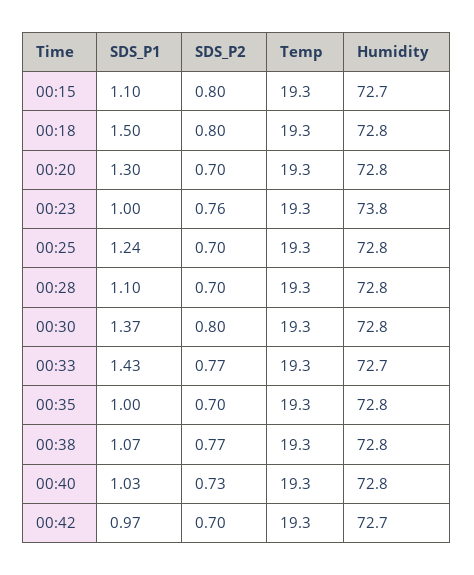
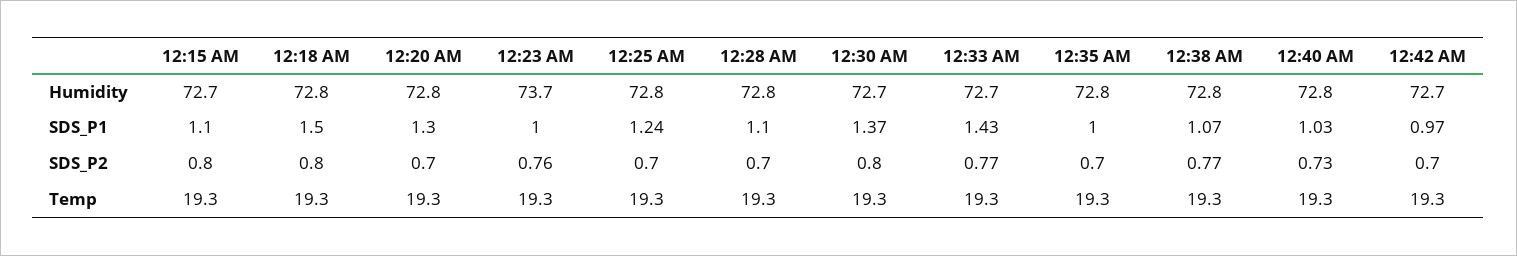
Humidity, 00:23: 73.8 -> 73.7
Humidity, 00:30: 72.8 -> 72.7

